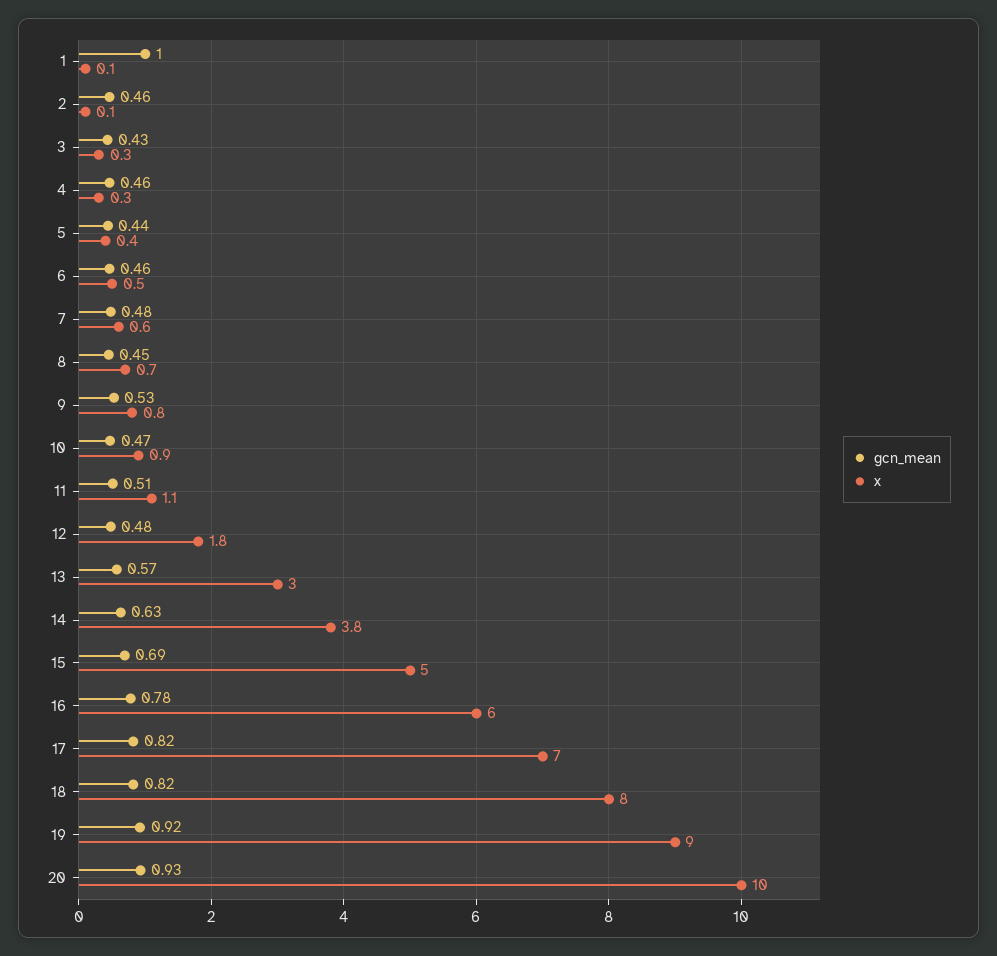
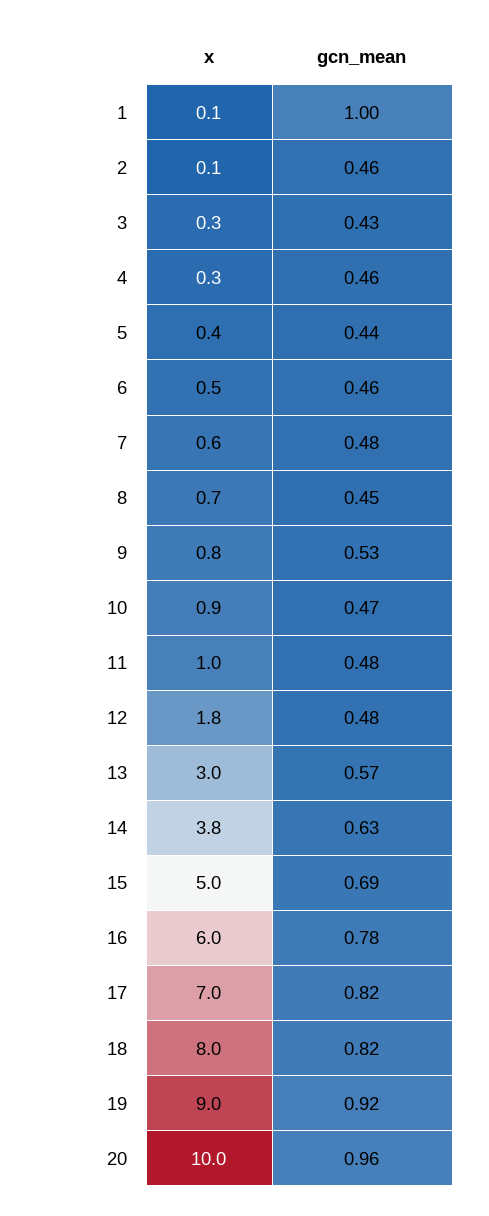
gcn_mean, 11: 0.51 -> 0.48
x, 11: 1.1 -> 1
gcn_mean, 20: 0.93 -> 0.96

